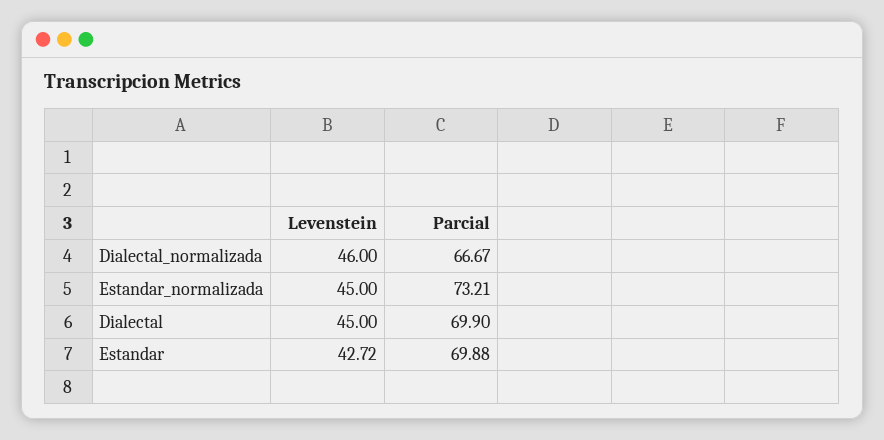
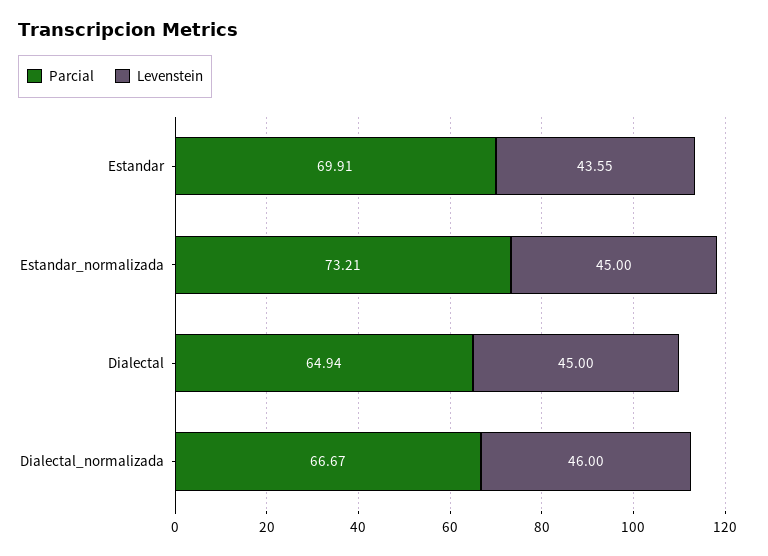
Parcial, Dialectal: 69.9 -> 64.94
Levenstein, Estandar: 42.72 -> 43.55
Parcial, Estandar: 69.88 -> 69.91

